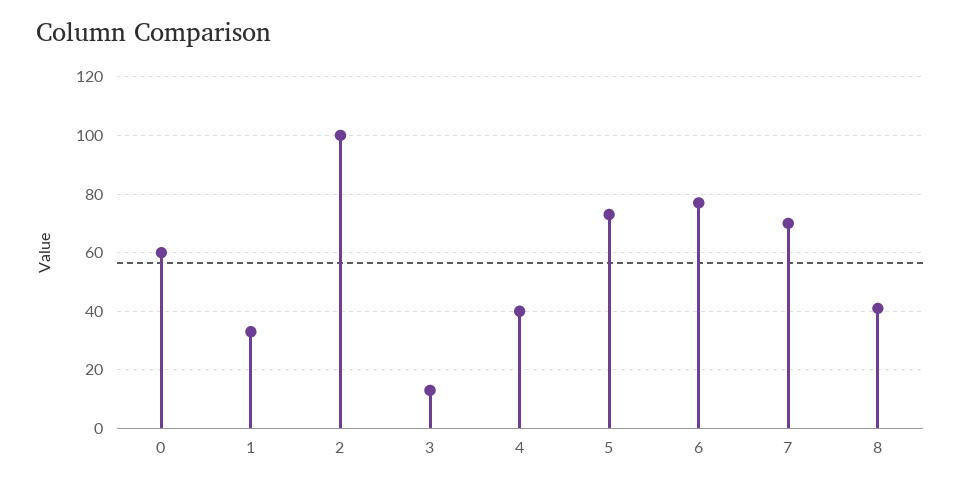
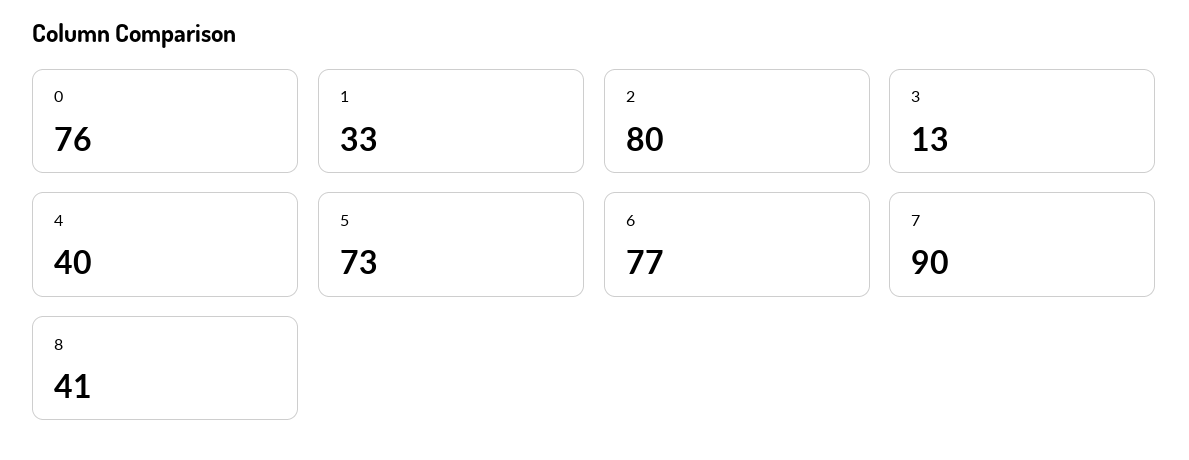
0: 60 -> 76
2: 100 -> 80
7: 70 -> 90

